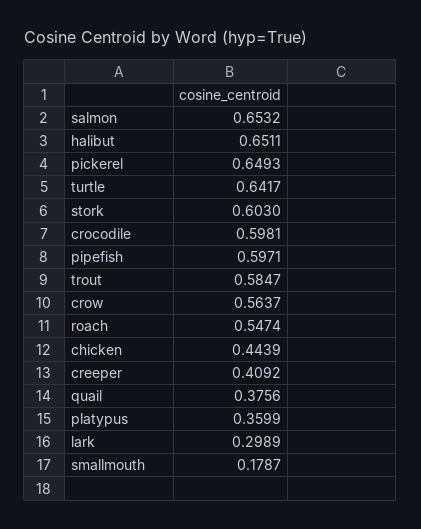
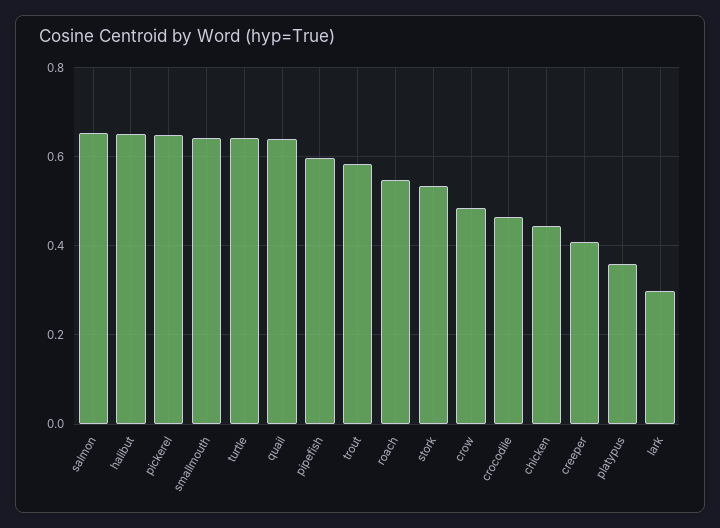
stork: 0.603 -> 0.54
crocodile: 0.5981 -> 0.46
crow: 0.5637 -> 0.48
quail: 0.3756 -> 0.64
smallmouth: 0.1787 -> 0.64

